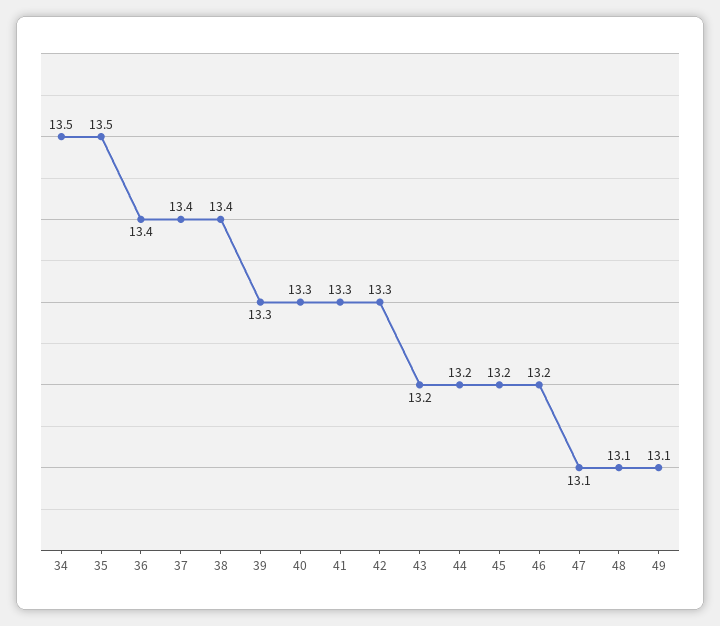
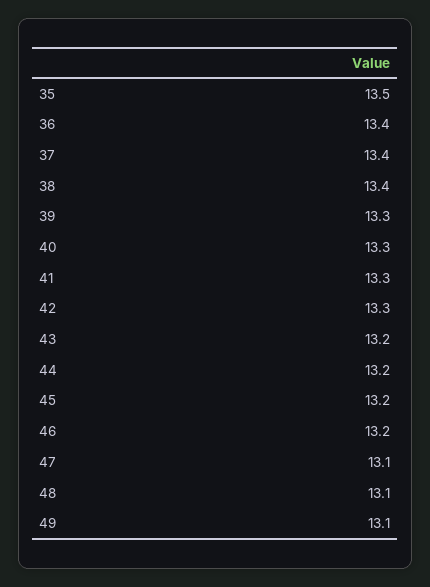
34: 13.5 -> none

